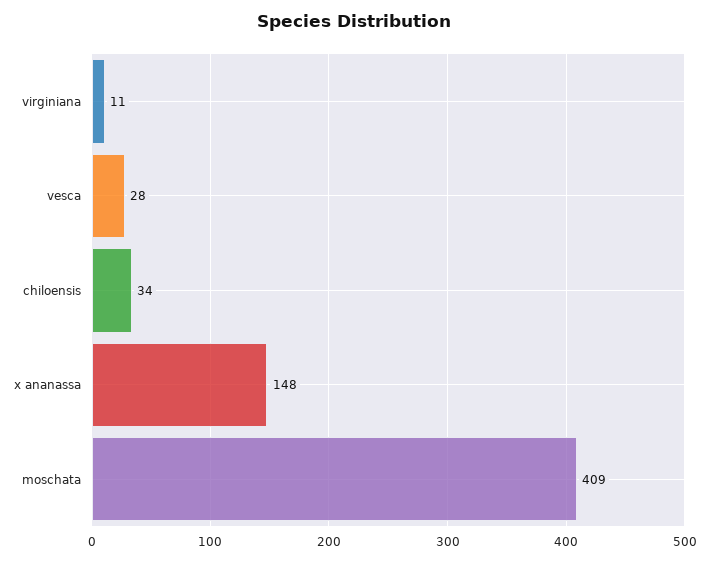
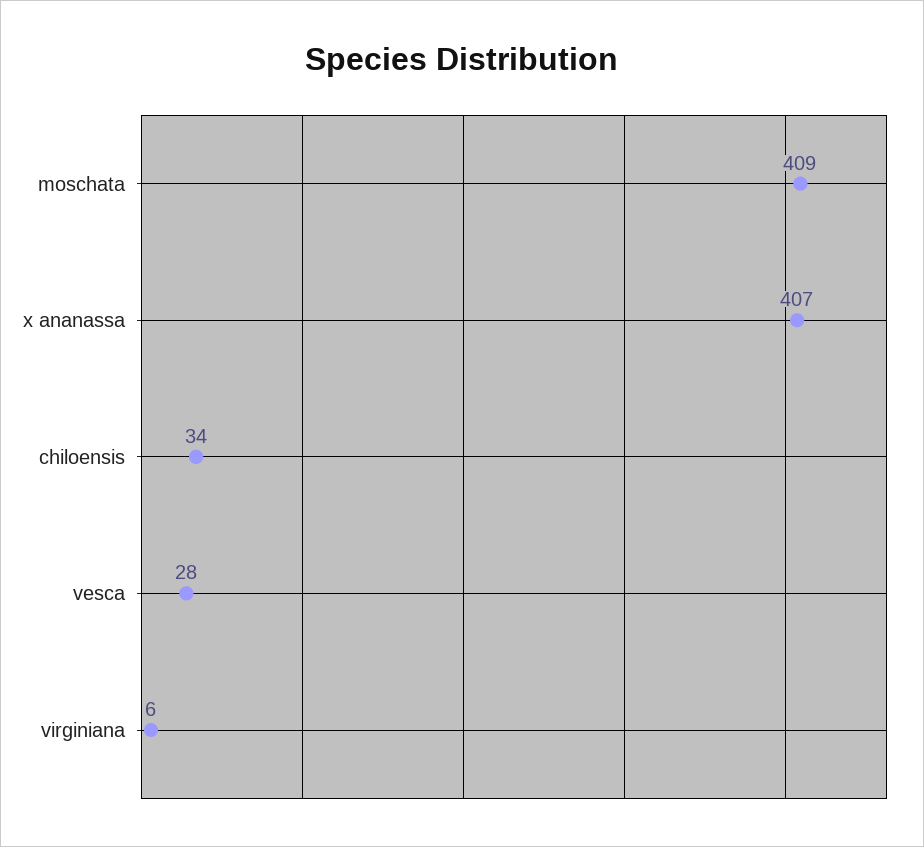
virginiana: 11 -> 6
x ananassa: 148 -> 407

